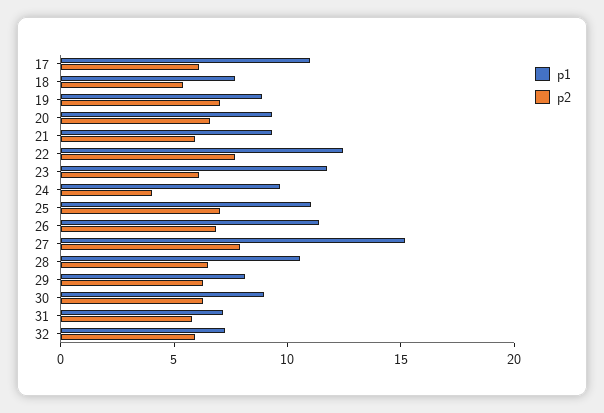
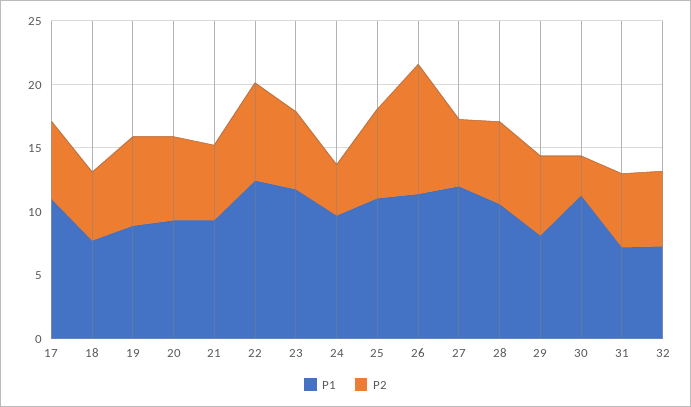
p2, 26: 7 -> 10
p1, 27: 15 -> 12
p2, 27: 8 -> 5
p1, 30: 9 -> 11
p2, 30: 6 -> 3

